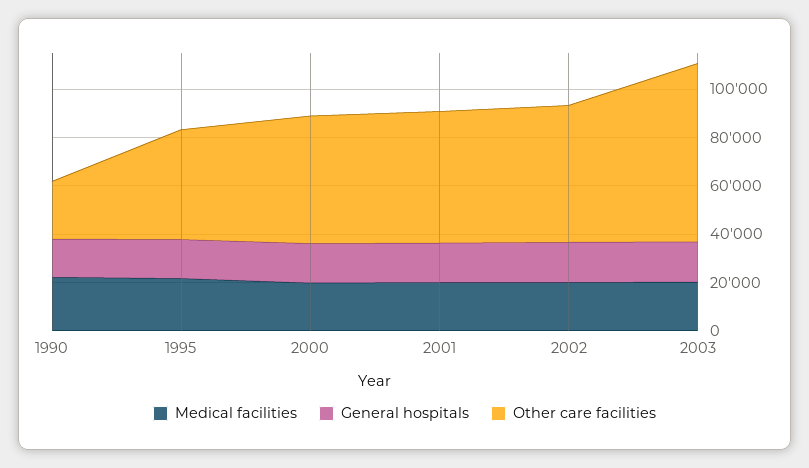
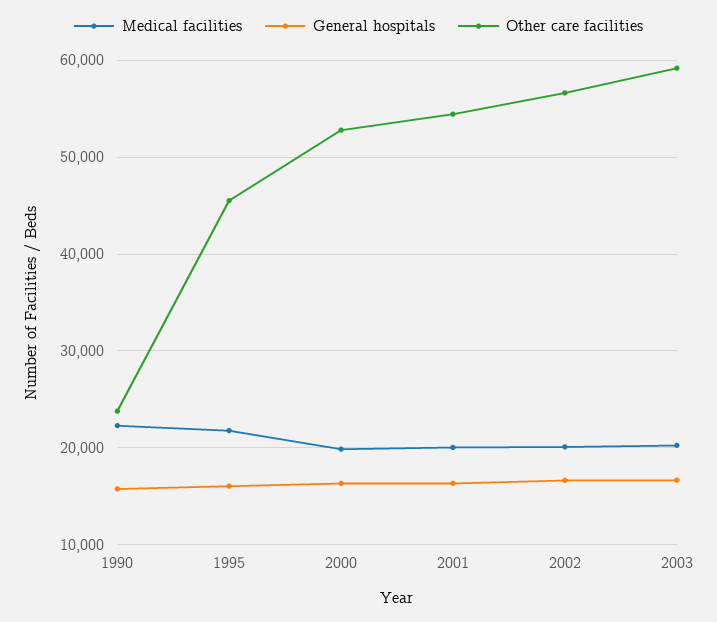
Other care facilities, 2003: 75000 -> 59000

